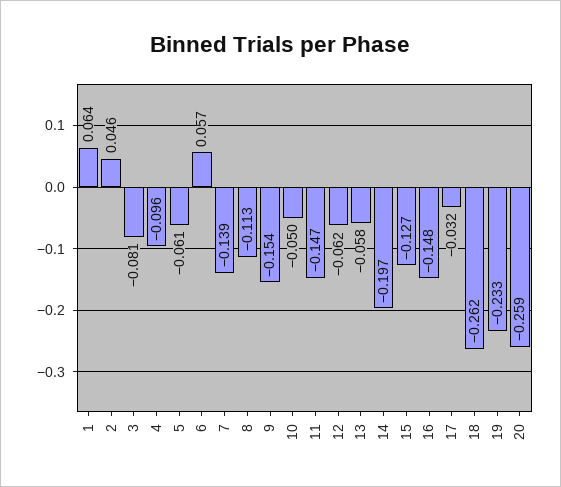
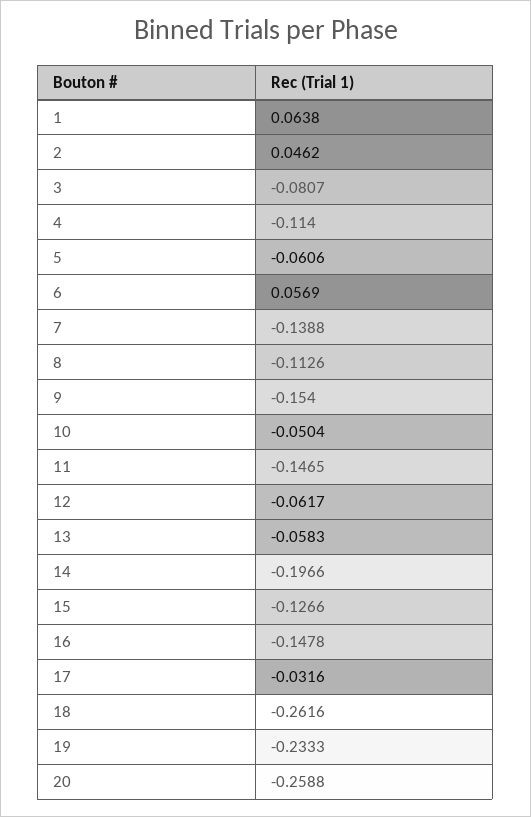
4: -0.096 -> -0.114

